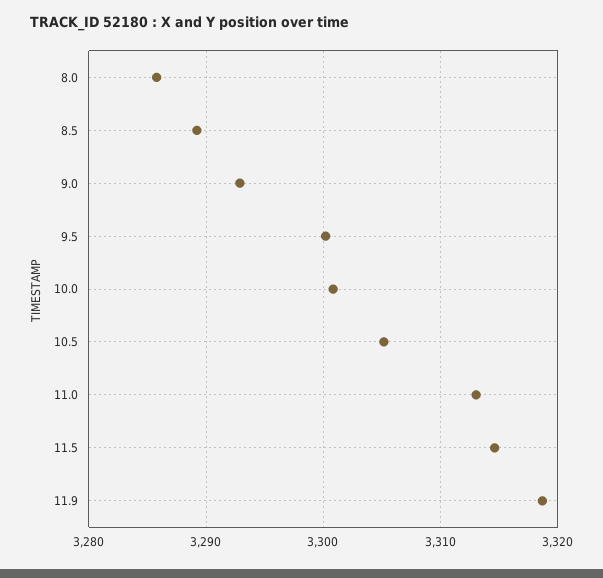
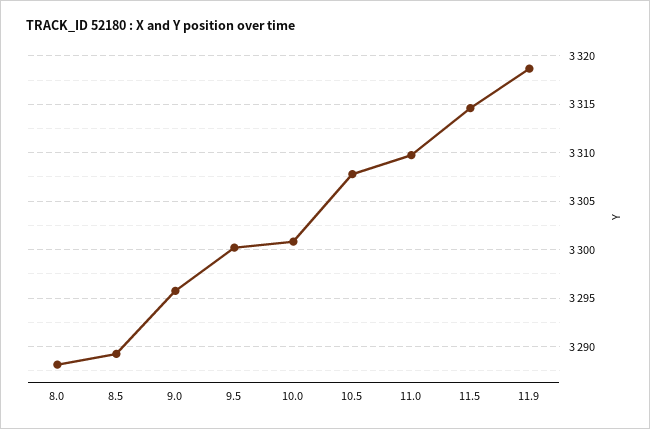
8.0: 3286 -> 3288
9.0: 3293 -> 3296
10.5: 3305 -> 3308
11.0: 3313 -> 3310

